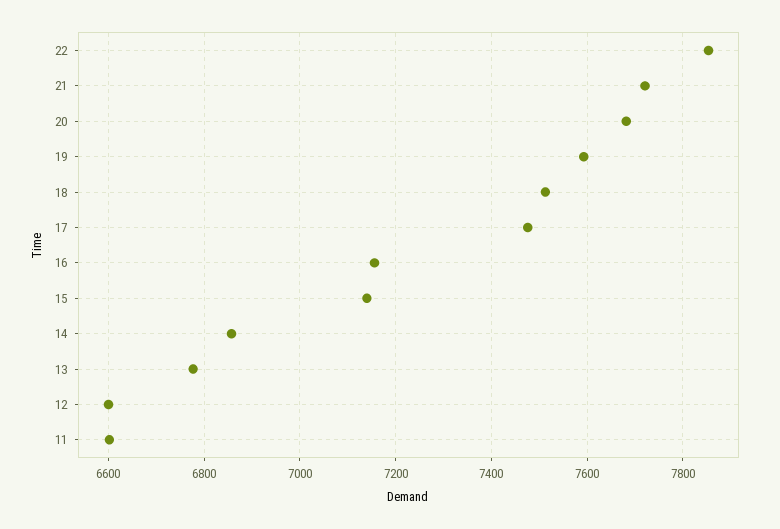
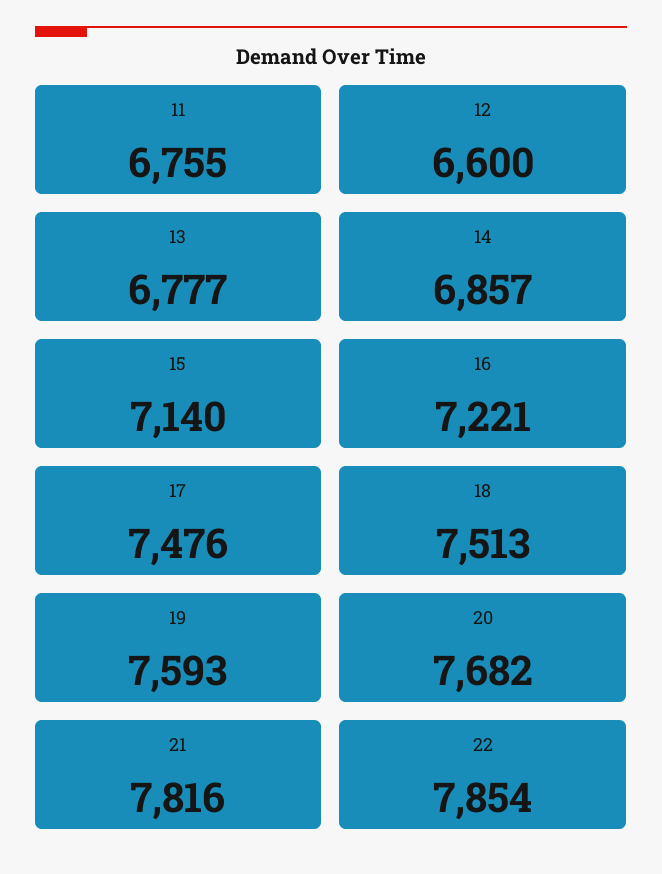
21: 7720 -> 7816
16: 7160 -> 7221
11: 6600 -> 6755

